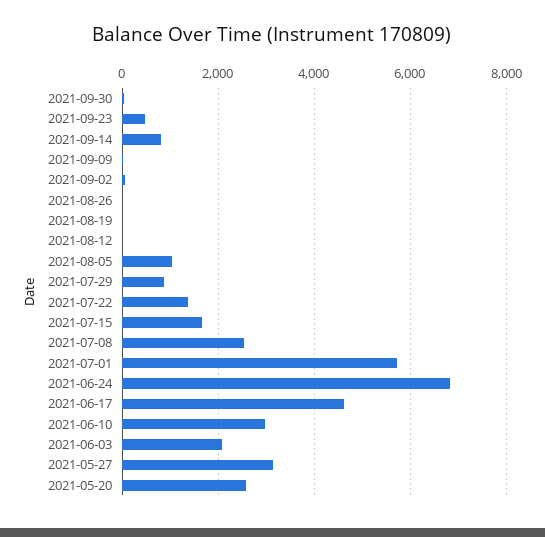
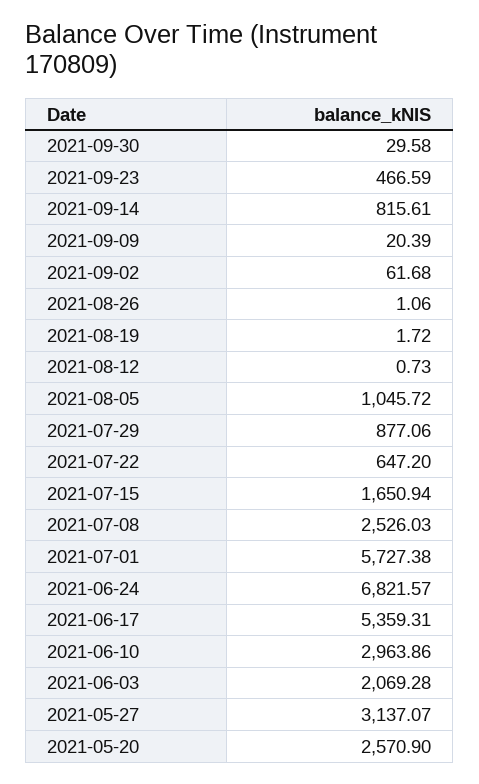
2021-07-22: 1400 -> 647.2
2021-06-17: 4600 -> 5359.31

